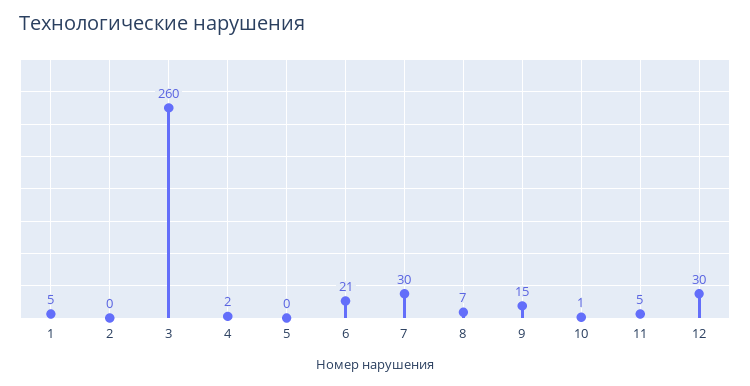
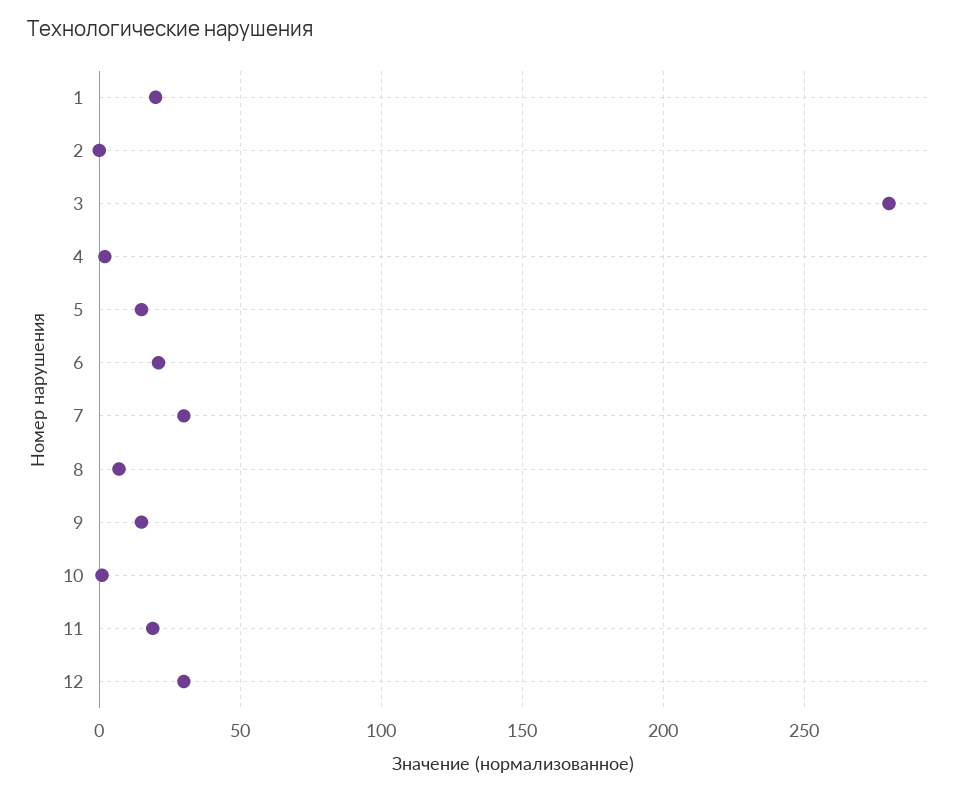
1: 5 -> 20
3: 260 -> 280
5: 0 -> 15
11: 5 -> 20

